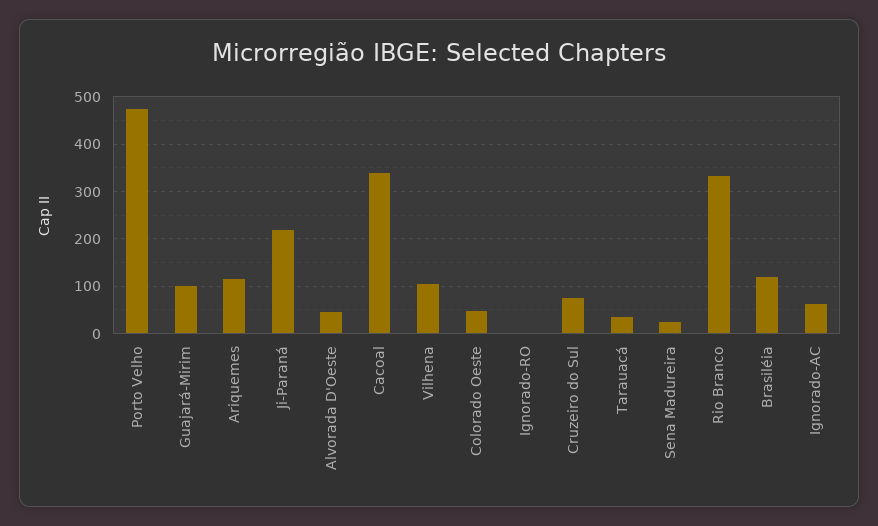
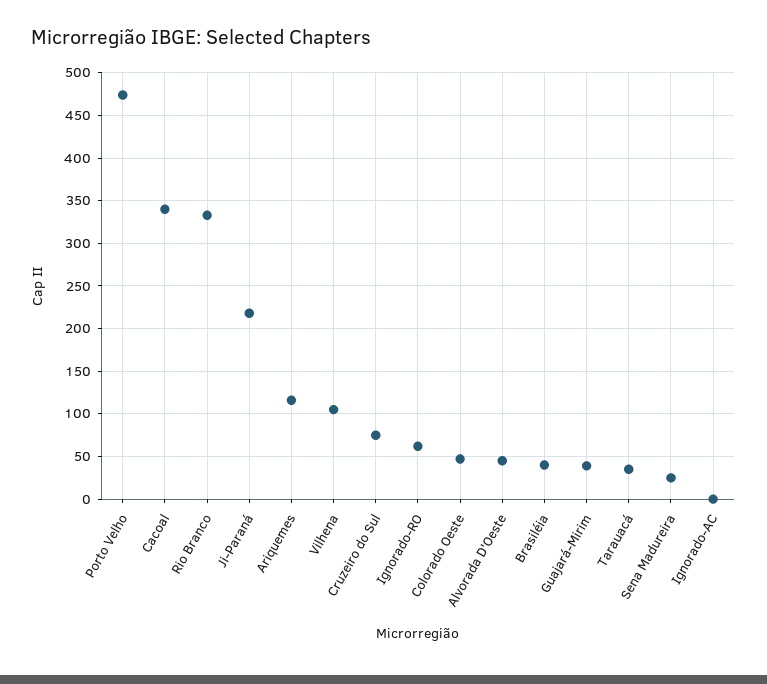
Guajará-Mirim: 100 -> 40
Ignorado-RO: 0 -> 60
Brasiléia: 120 -> 40
Ignorado-AC: 60 -> 0

